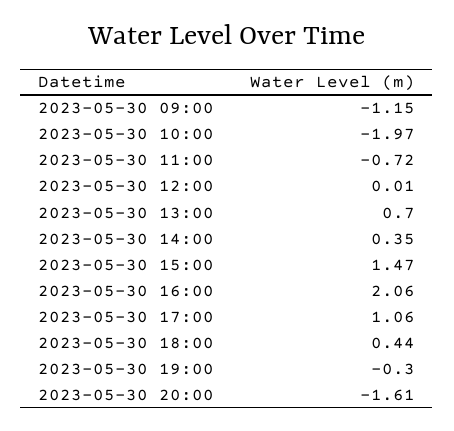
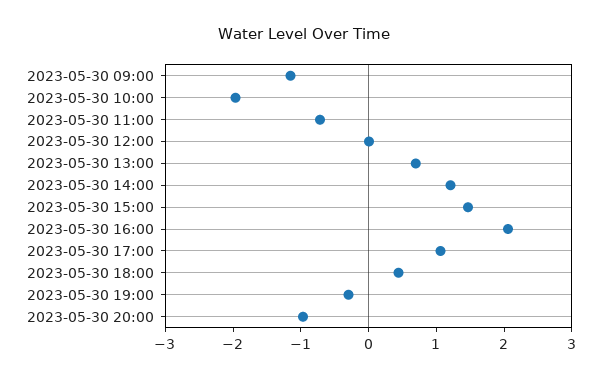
2023-05-30 14:00: 0.35 -> 1.2
2023-05-30 20:00: -1.61 -> -1

